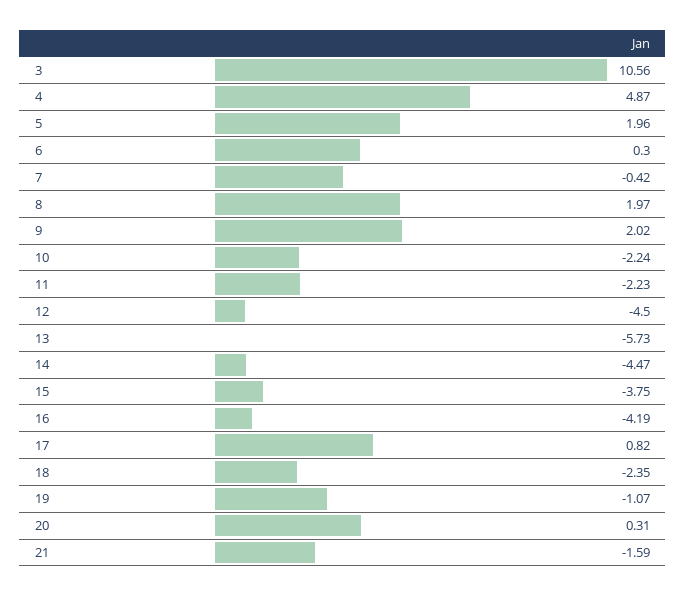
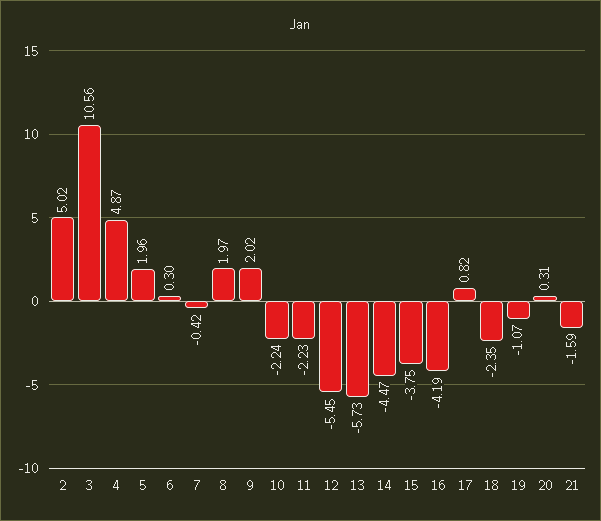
12: -4.5 -> -5.45
2: none -> 5.02

